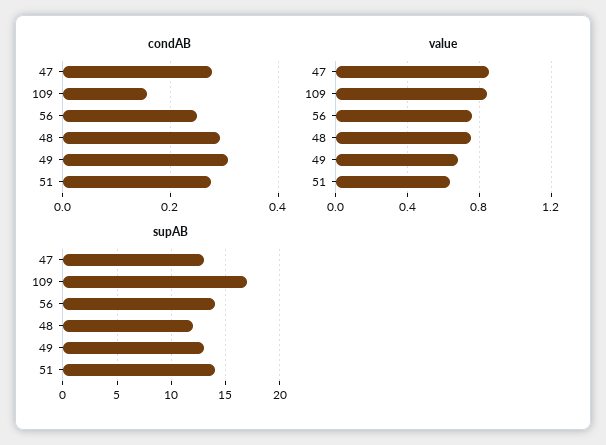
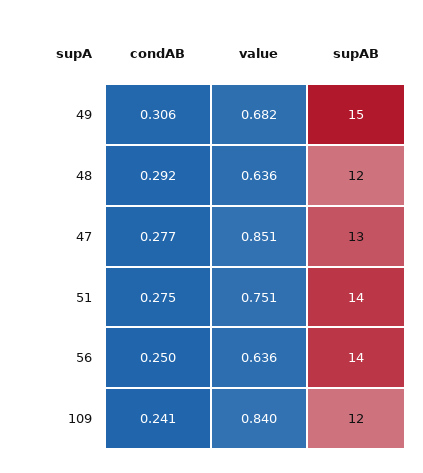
condAB, 109: 0.16 -> 0.241
value, 56: 0.75 -> 0.636
value, 48: 0.75 -> 0.636
value, 51: 0.65 -> 0.751
supAB, 109: 17 -> 12
supAB, 49: 13 -> 15

